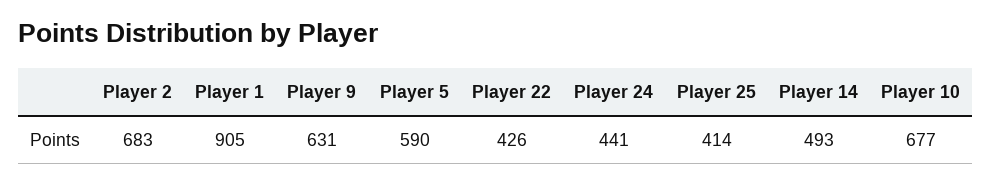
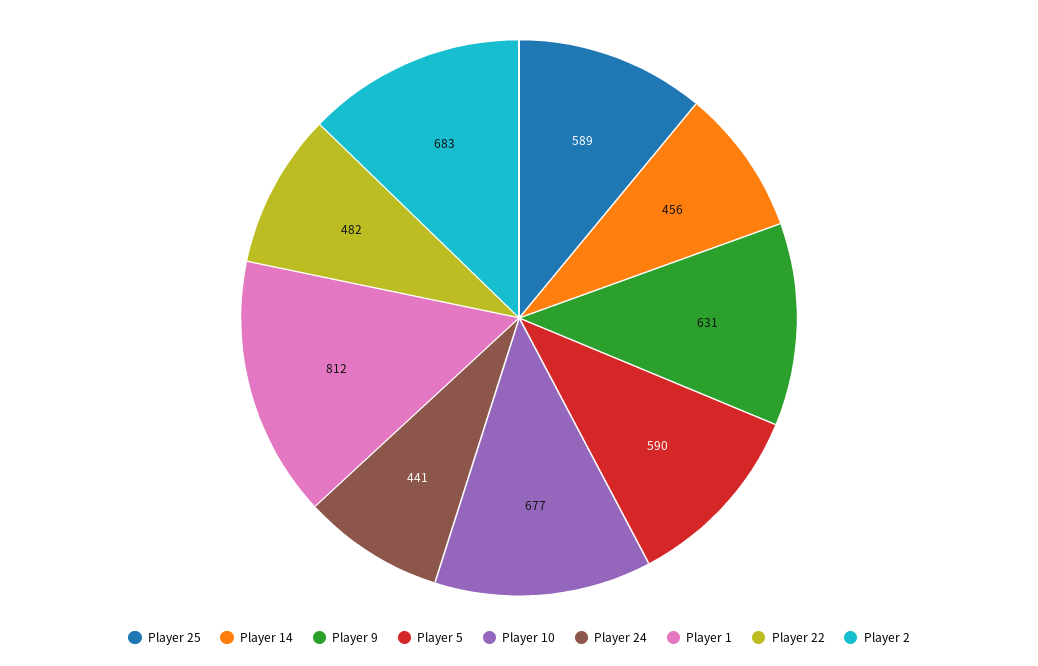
Player 1: 905 -> 812
Player 22: 426 -> 482
Player 25: 414 -> 589
Player 14: 493 -> 456

